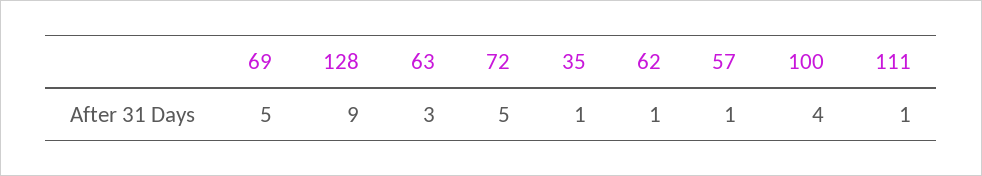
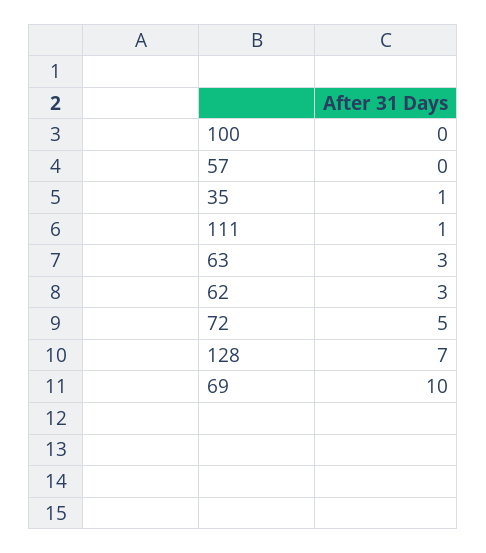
69: 5 -> 10
128: 9 -> 7
62: 1 -> 3
57: 1 -> 0
100: 4 -> 0

